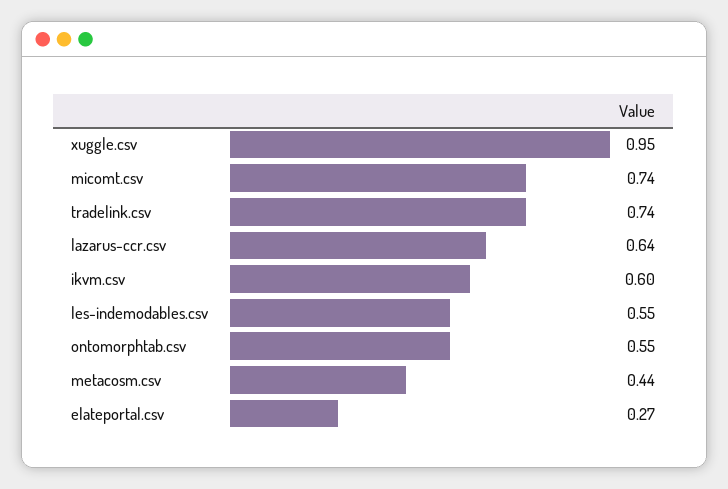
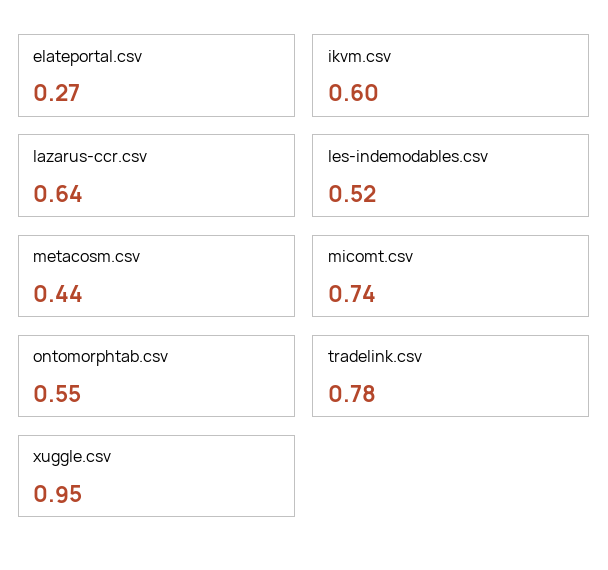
tradelink.csv: 0.74 -> 0.78
les-indemodables.csv: 0.55 -> 0.52

